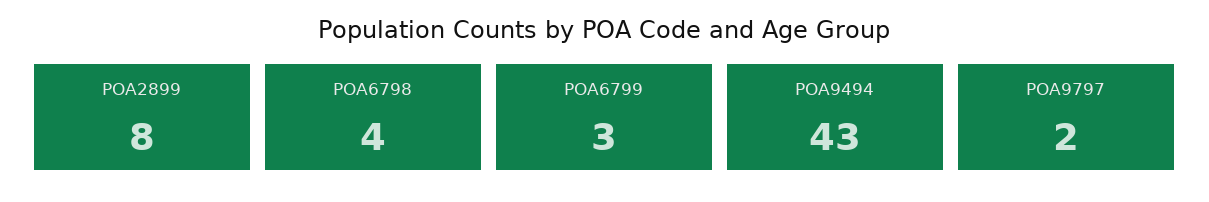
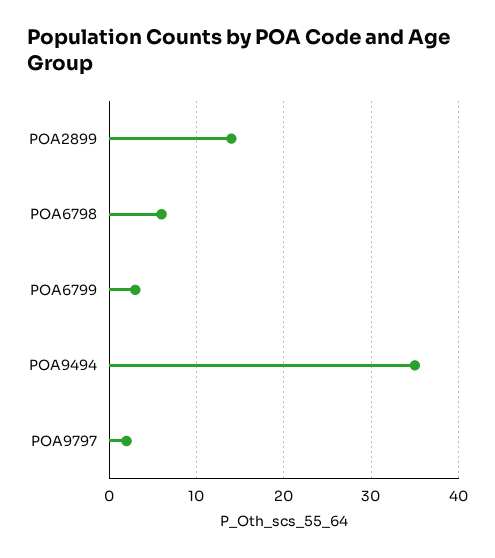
POA2899: 8 -> 14
POA6798: 4 -> 6
POA9494: 43 -> 35

